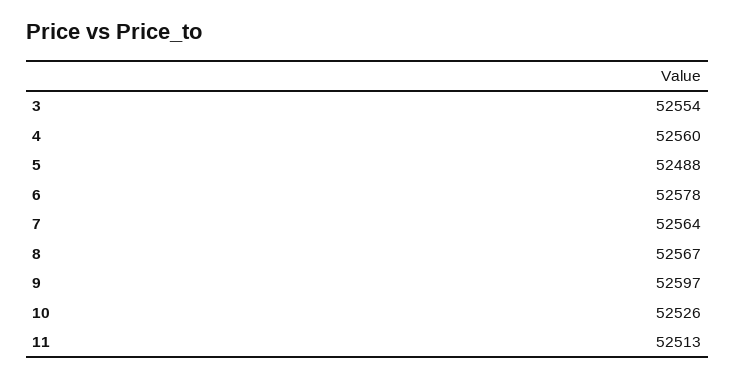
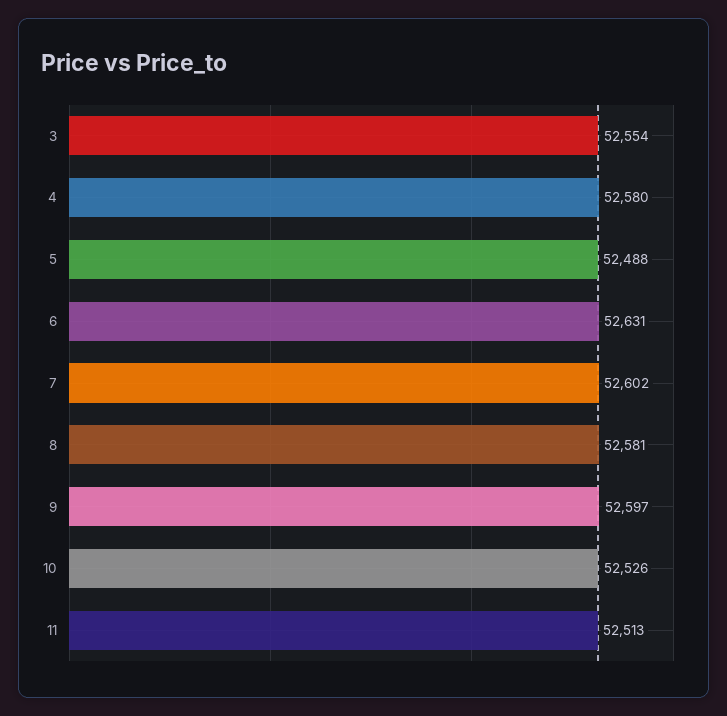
4: 52560 -> 52580
6: 52578 -> 52631
7: 52564 -> 52602
8: 52567 -> 52581

